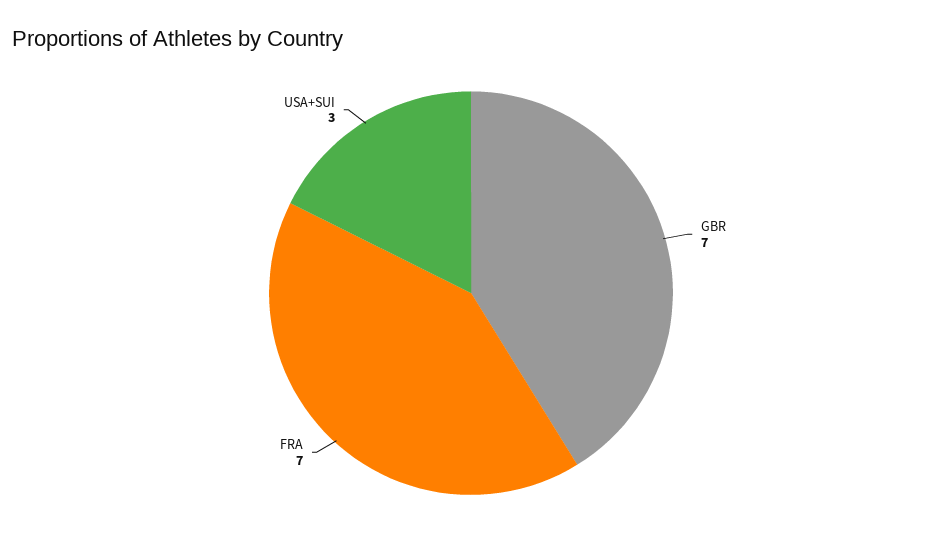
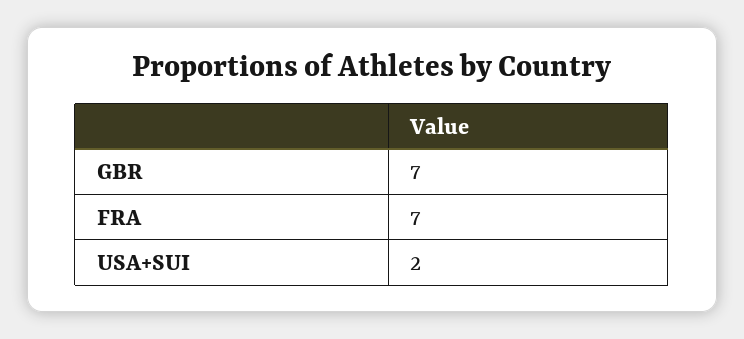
USA+SUI: 3 -> 2

